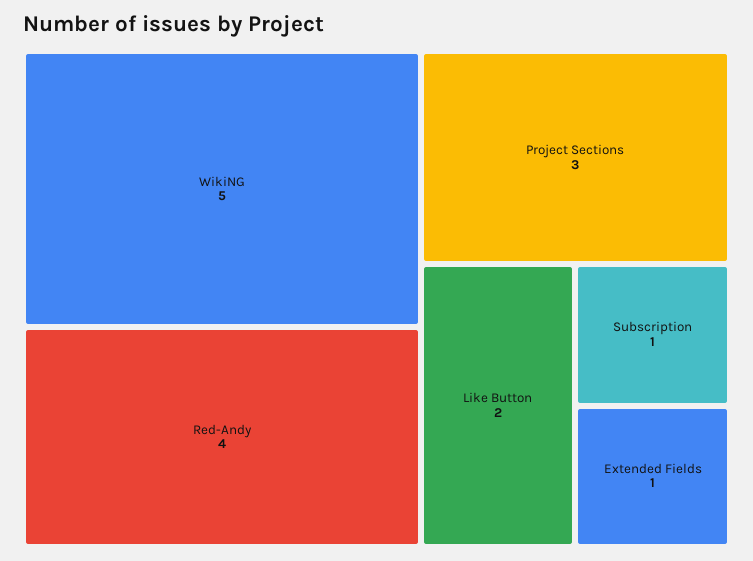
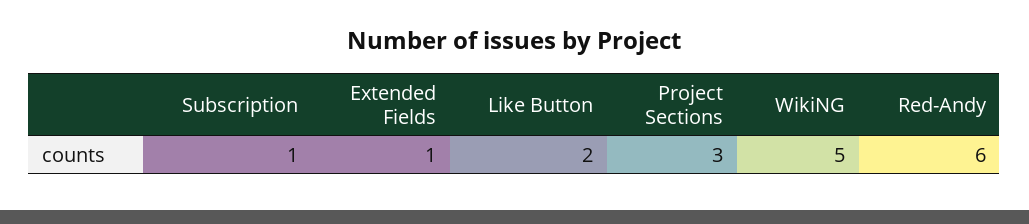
Red-Andy: 4 -> 6

